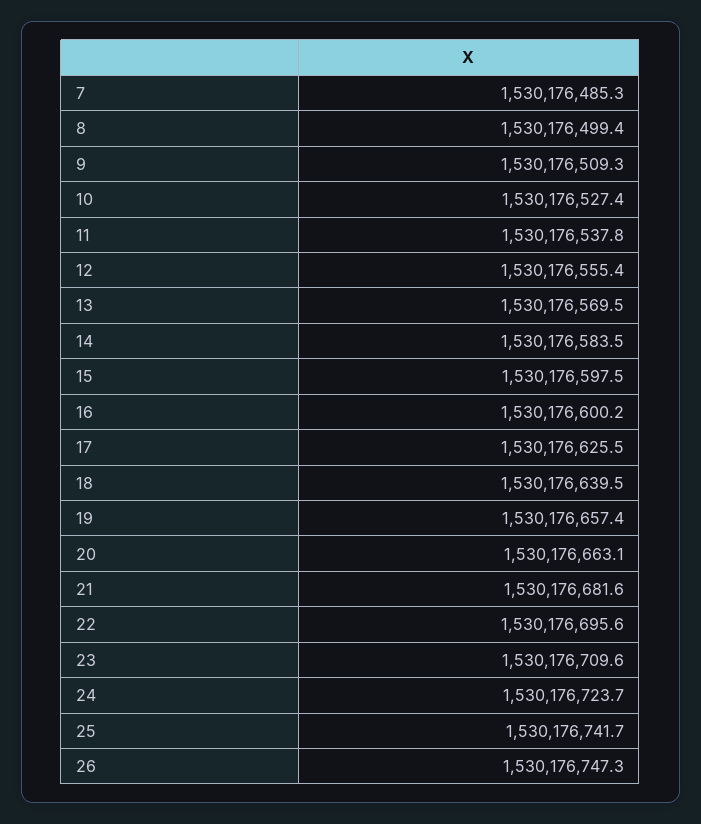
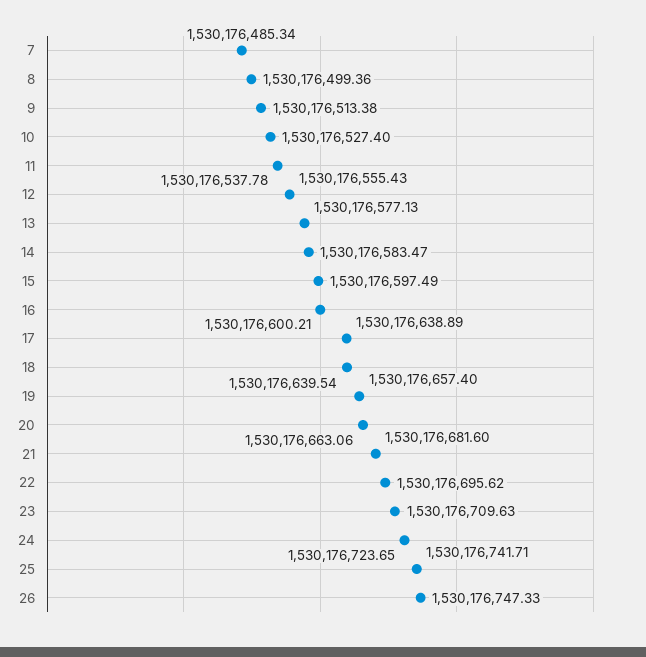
9: 1530176509.3 -> 1530176513.38
13: 1530176569.5 -> 1530176577.13
17: 1530176625.5 -> 1530176638.89

